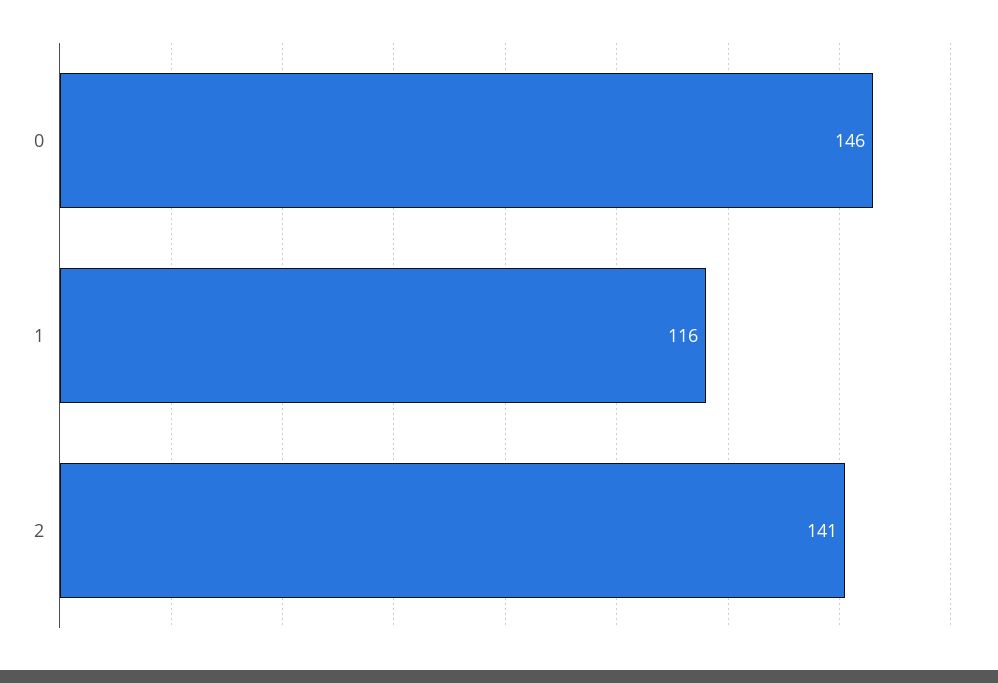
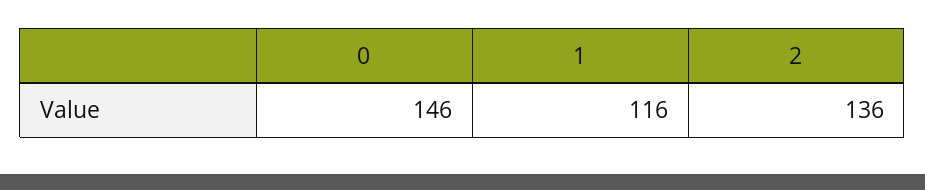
2: 141 -> 136

